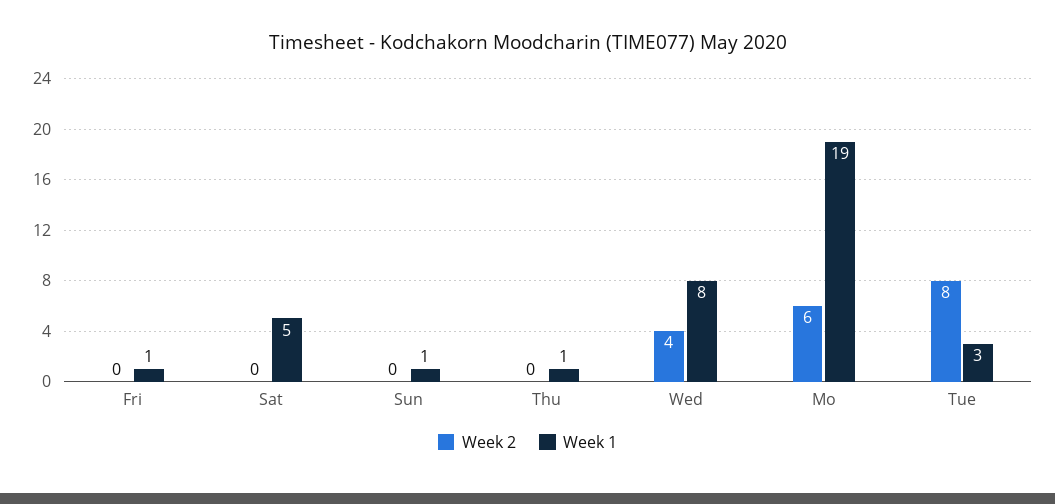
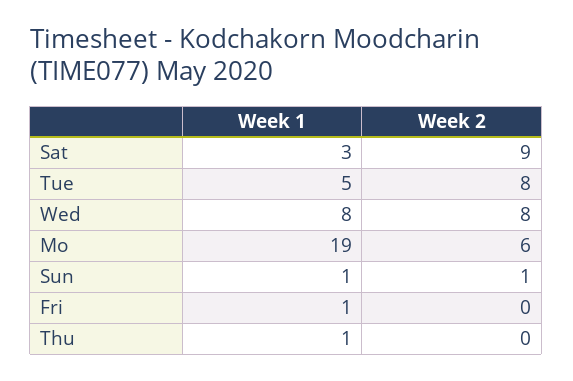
Week 2, Sat: 0 -> 9
Week 1, Sat: 5 -> 3
Week 2, Sun: 0 -> 1
Week 2, Wed: 4 -> 8
Week 1, Tue: 3 -> 5

